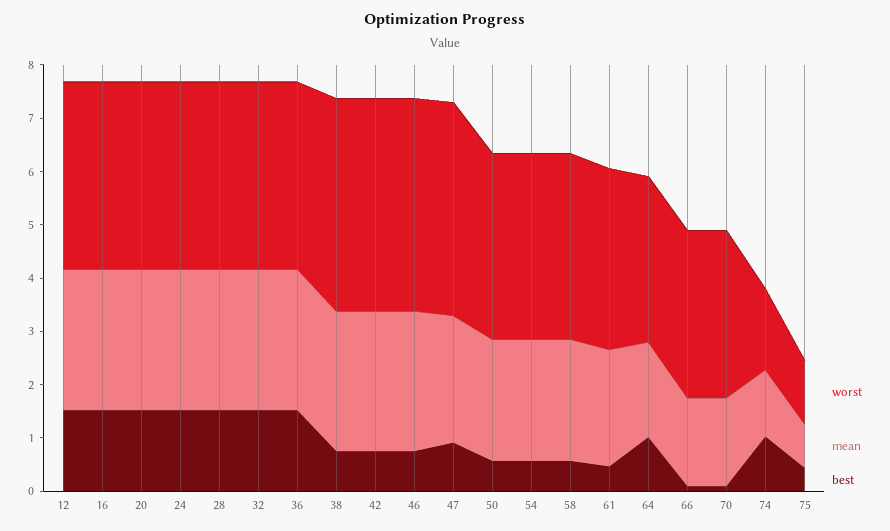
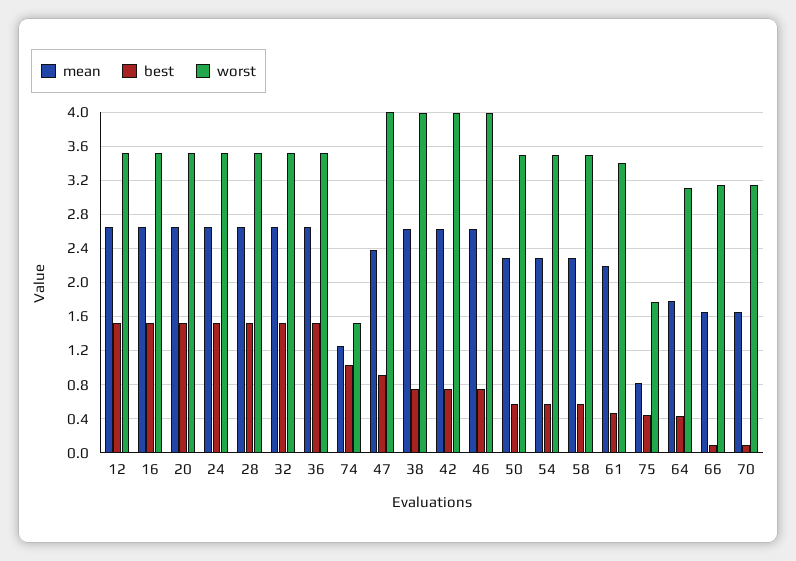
best, 64: 1 -> 0.4
worst, 75: 1.2 -> 1.8

